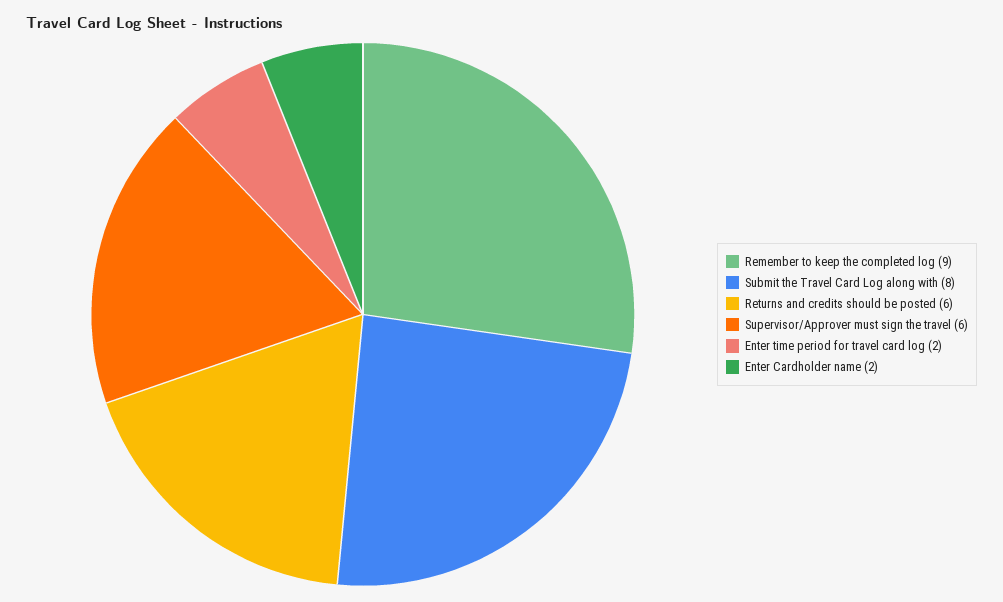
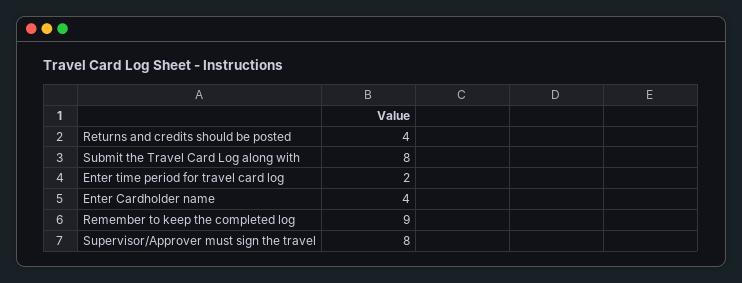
Returns and credits should be posted: 6 -> 4
Supervisor/Approver must sign the travel: 6 -> 8
Enter Cardholder name: 2 -> 4

